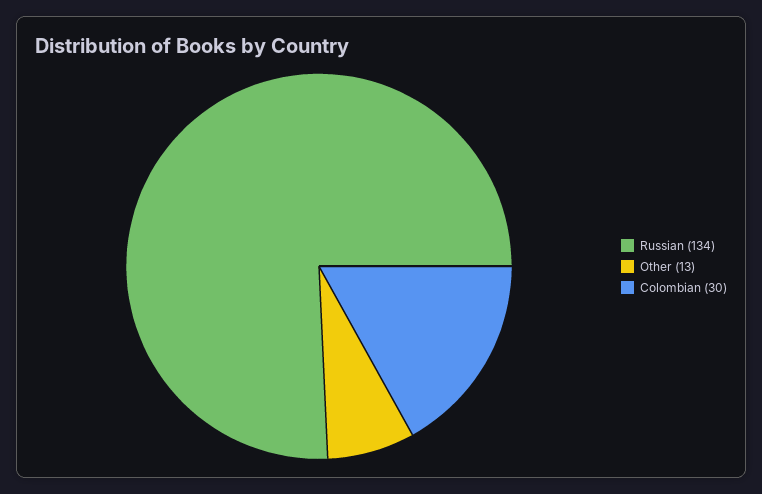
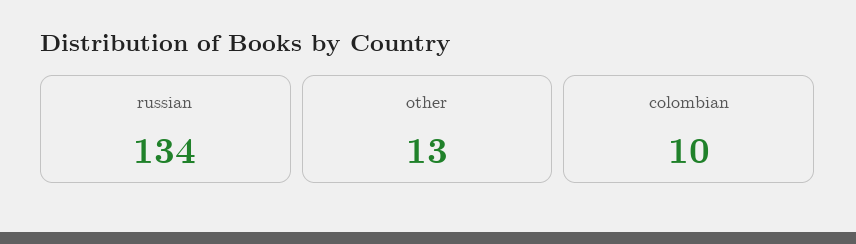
Colombian: 30 -> 10

